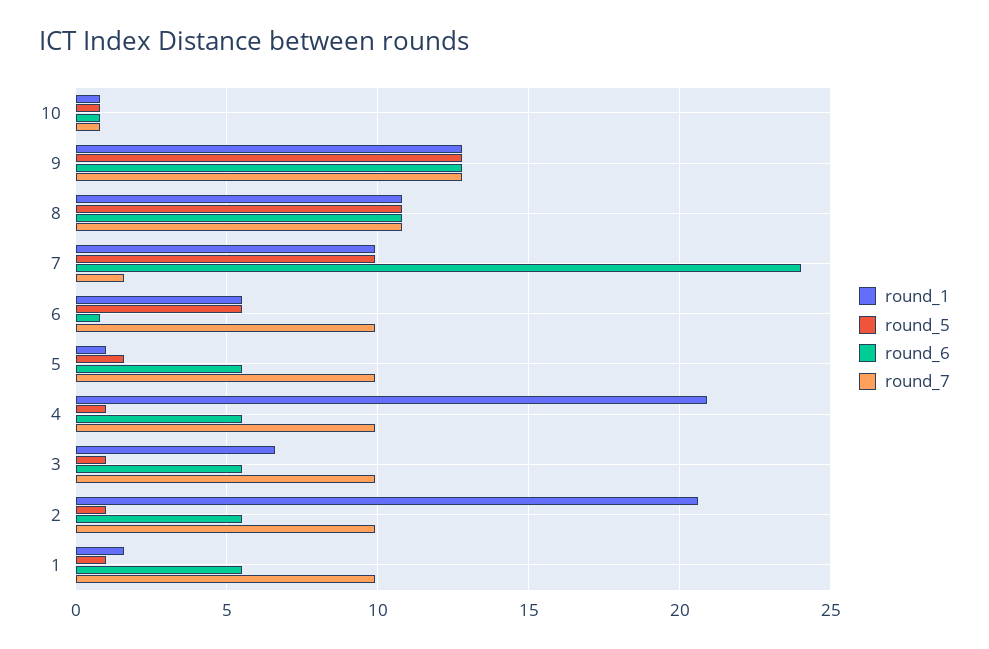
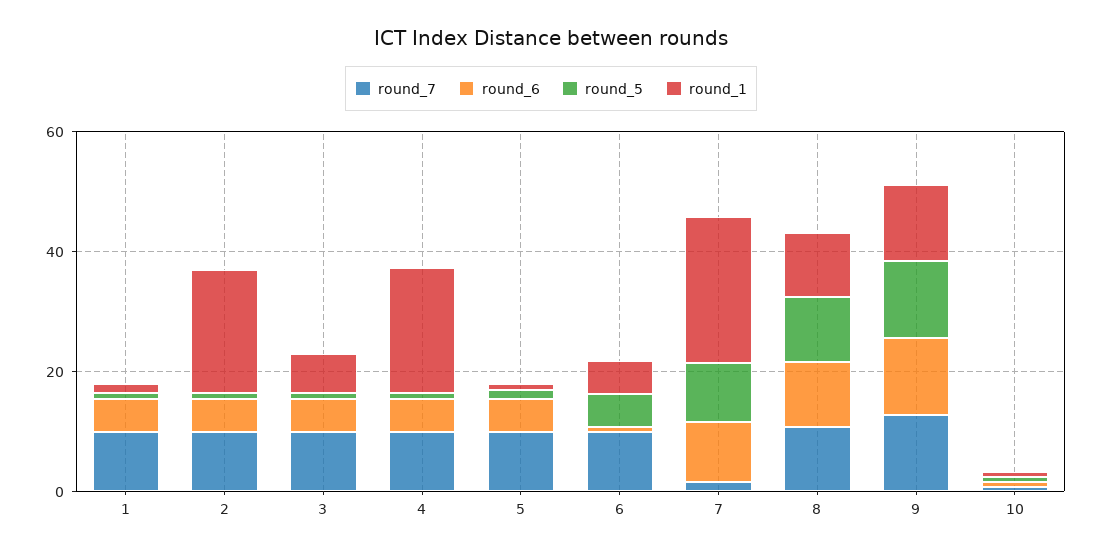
round_1, 7: 10 -> 25
round_6, 7: 24 -> 10

